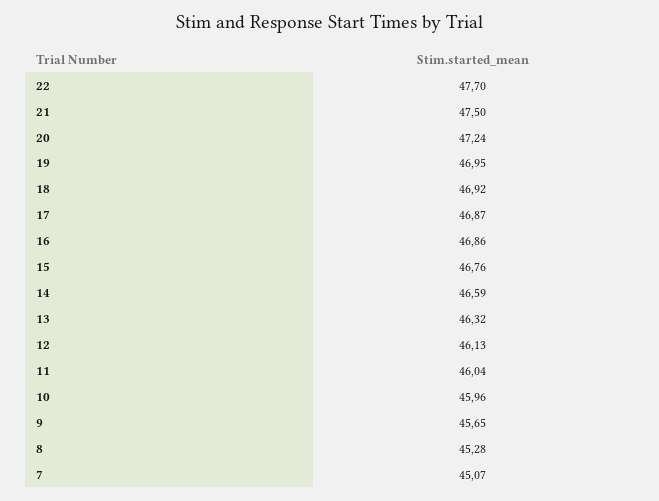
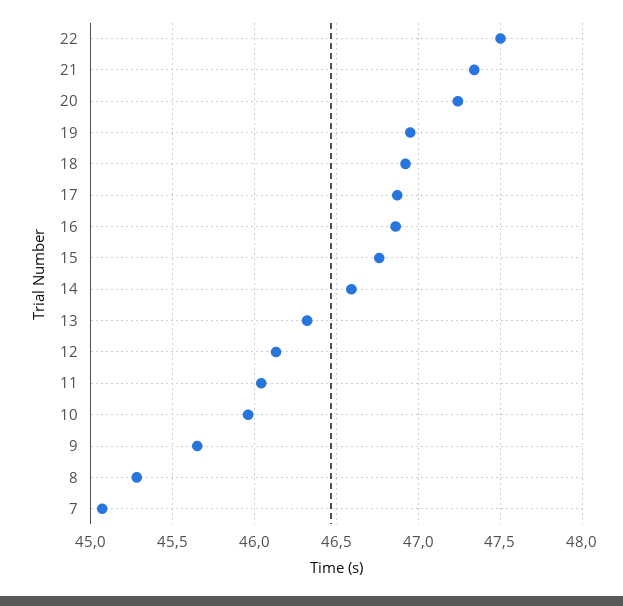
22: 47.7 -> 47.5
21: 47.5 -> 47.35

